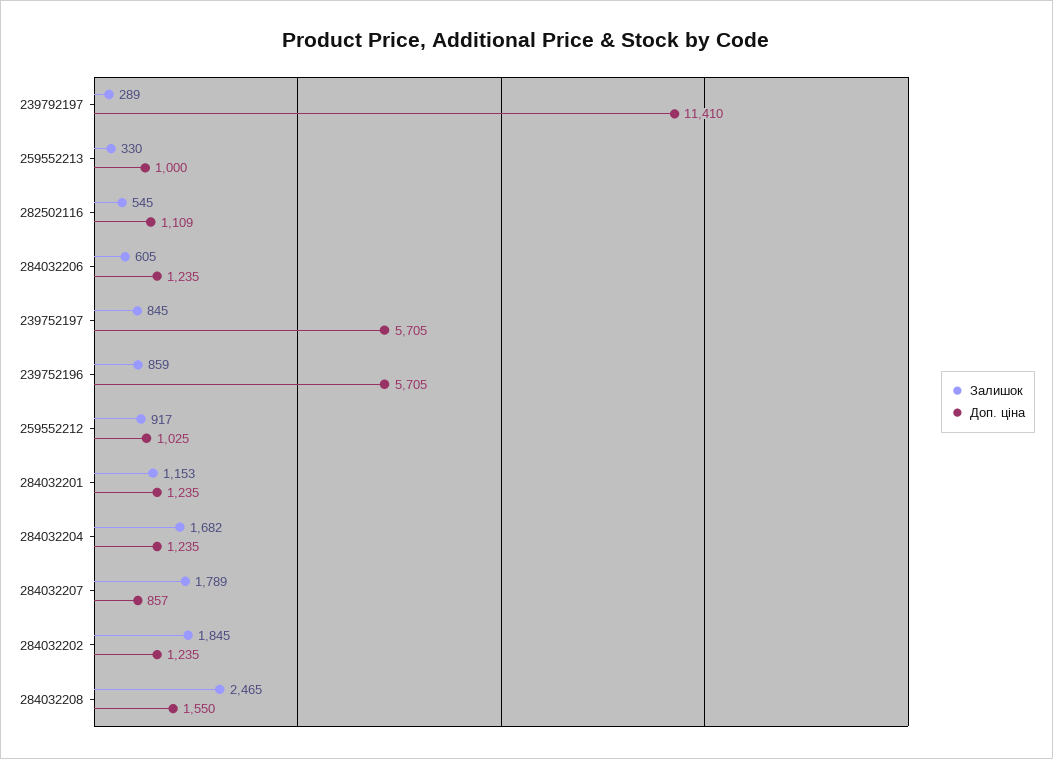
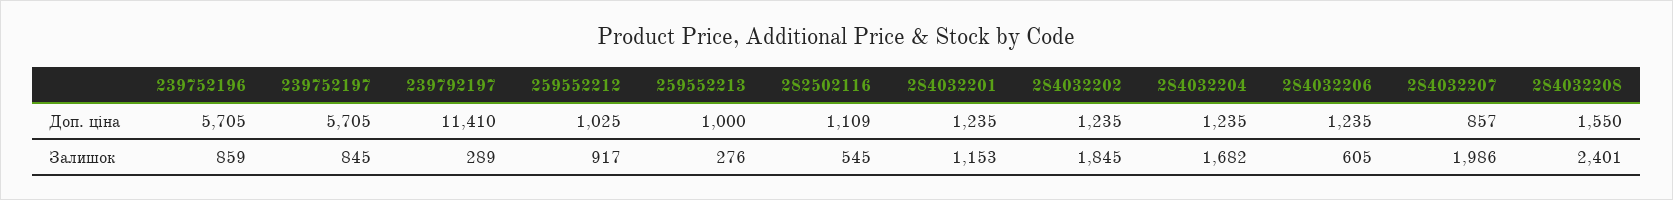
Залишок, 259552213: 330 -> 276
Залишок, 284032207: 1789 -> 1986
Залишок, 284032208: 2465 -> 2401

